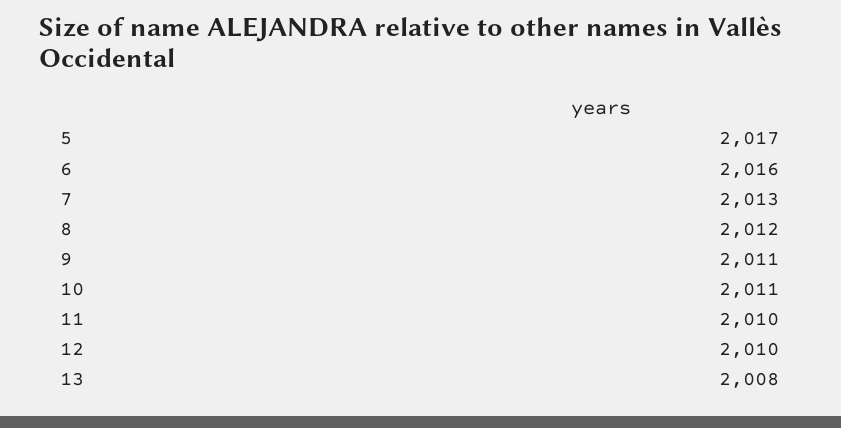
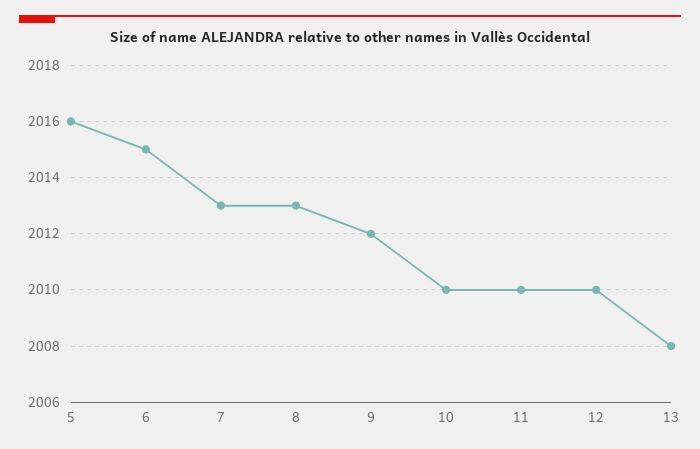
5: 2017 -> 2016
6: 2016 -> 2015
8: 2012 -> 2013
9: 2011 -> 2012
10: 2011 -> 2010

